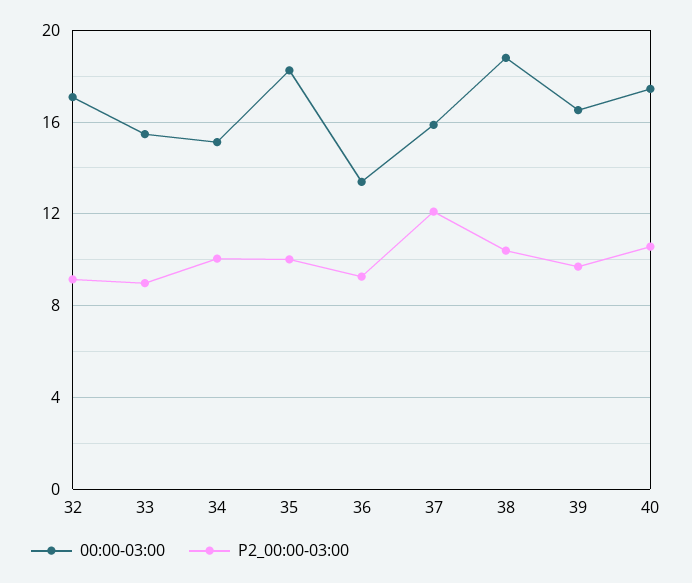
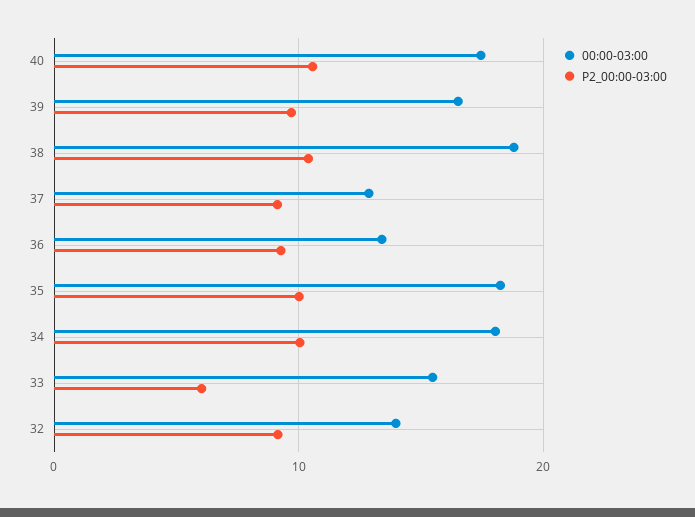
00:00-03:00, 32: 17 -> 14
P2_00:00-03:00, 33: 9 -> 6
00:00-03:00, 34: 15 -> 18
00:00-03:00, 37: 16 -> 13
P2_00:00-03:00, 37: 12 -> 9

